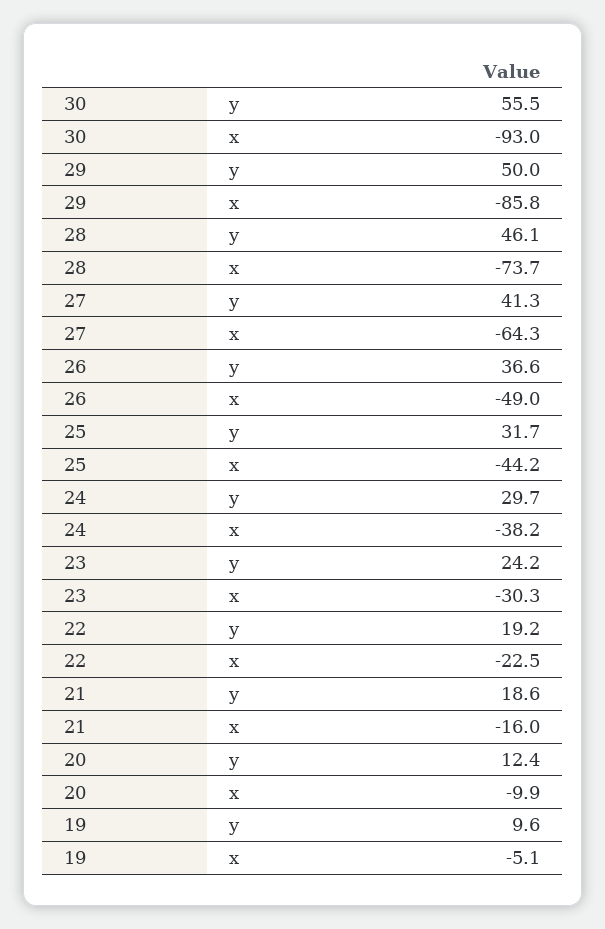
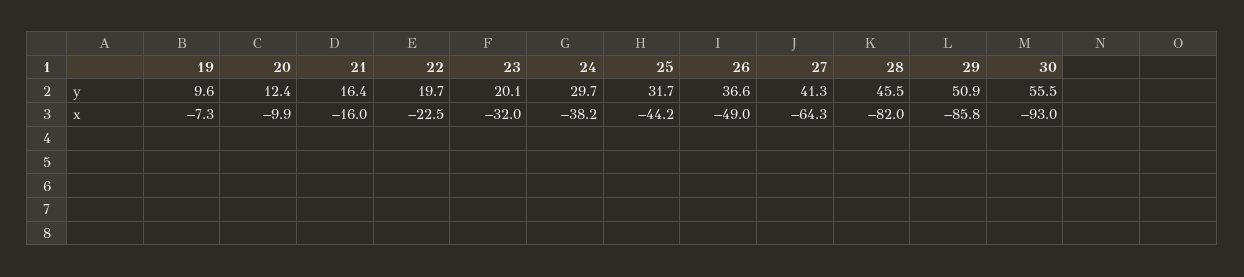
29, y: 50 -> 50.9
28, y: 46.1 -> 45.5
28, x: -73.7 -> -82
23, y: 24.2 -> 20.1
23, x: -30.3 -> -32
22, y: 19.2 -> 19.7
21, y: 18.6 -> 16.4
19, x: -5.1 -> -7.3

